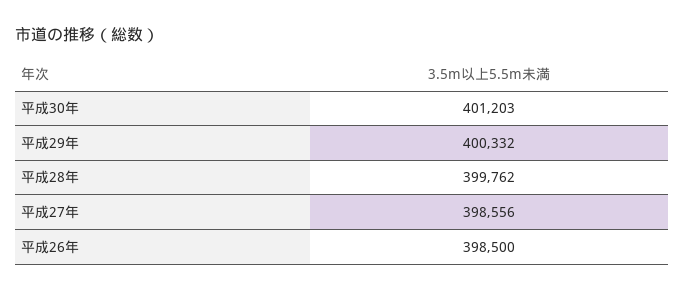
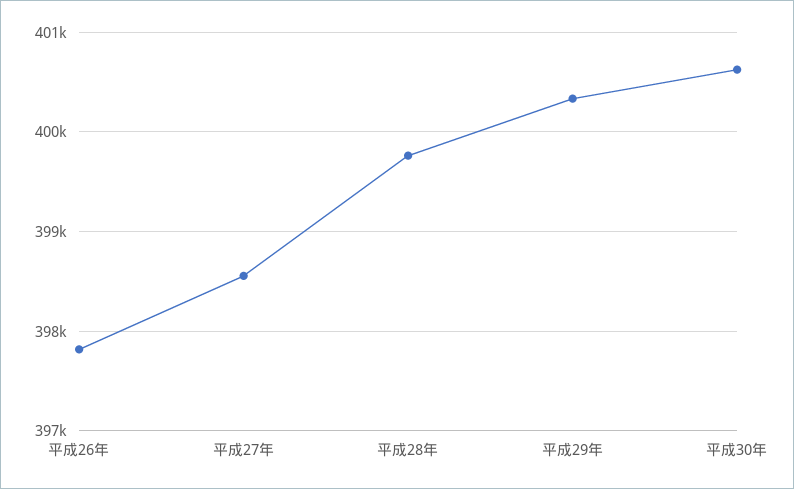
平成30年: 401203 -> 400600
平成26年: 398500 -> 397800

